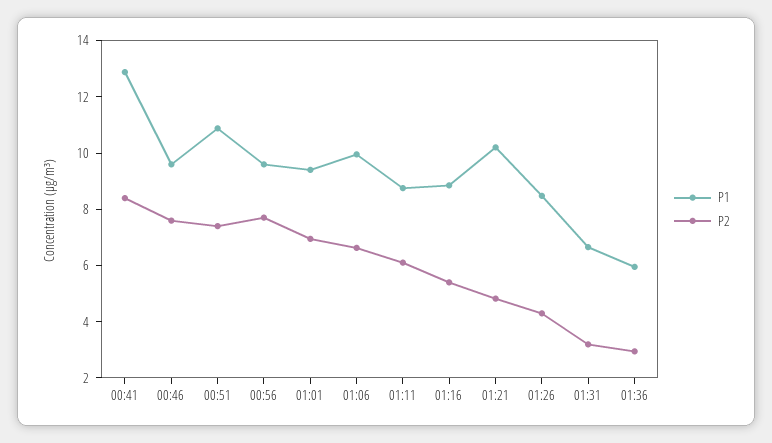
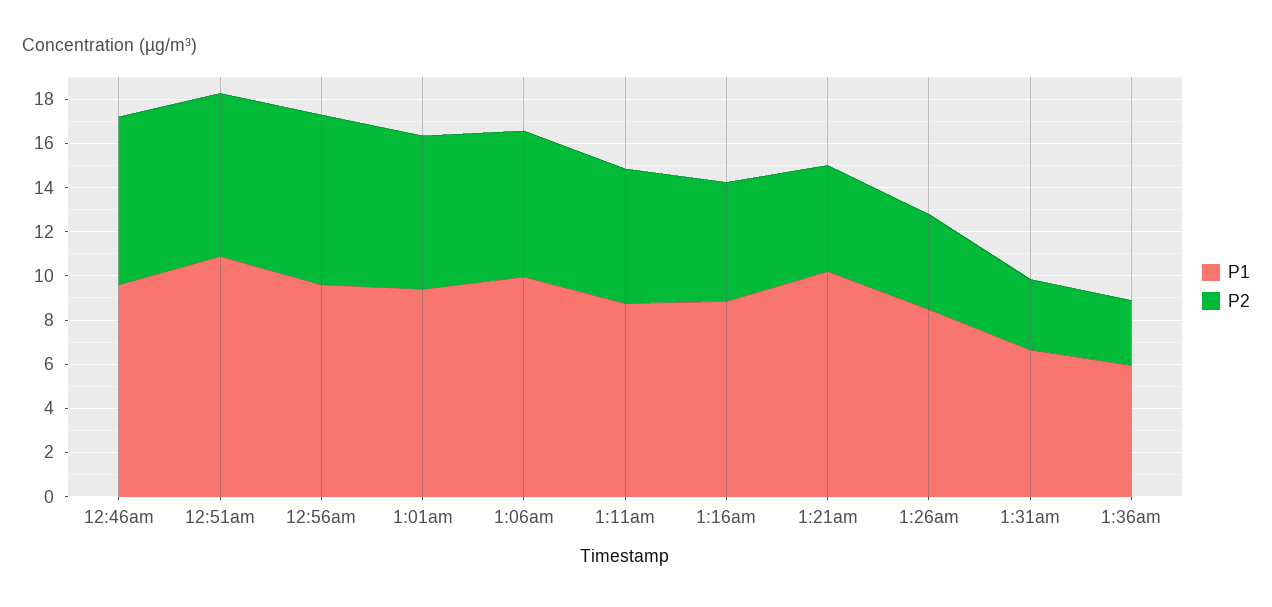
P1, 00:41: 13 -> none
P2, 00:41: 8.5 -> none

